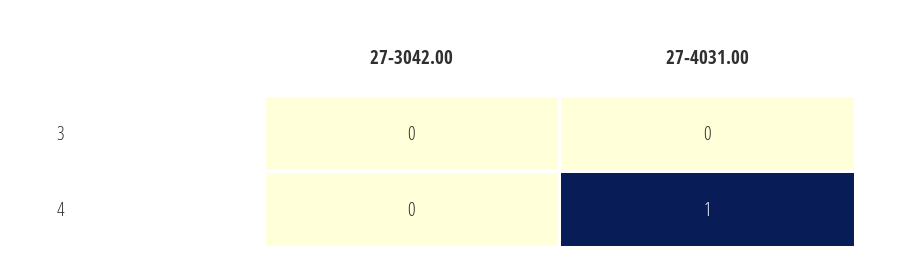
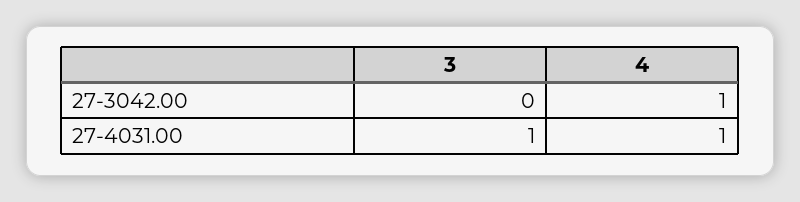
27-4031.00, 3: 0 -> 1
27-3042.00, 4: 0 -> 1

